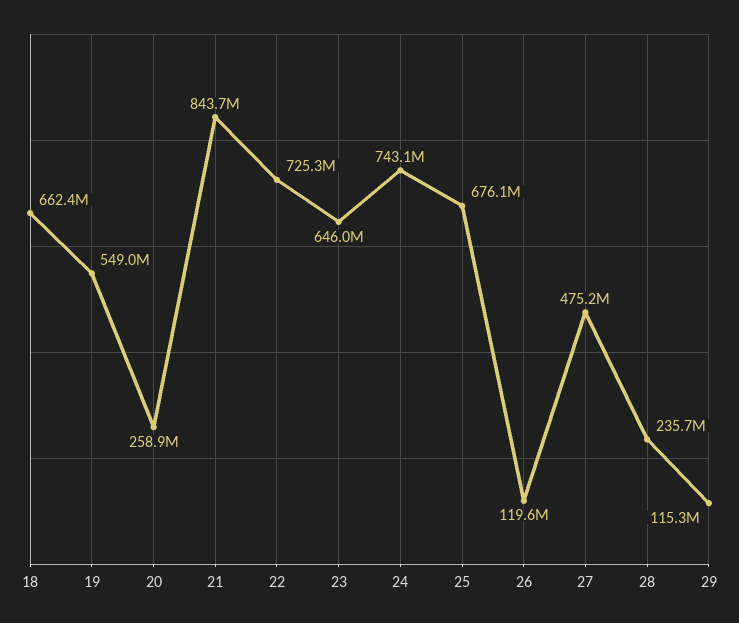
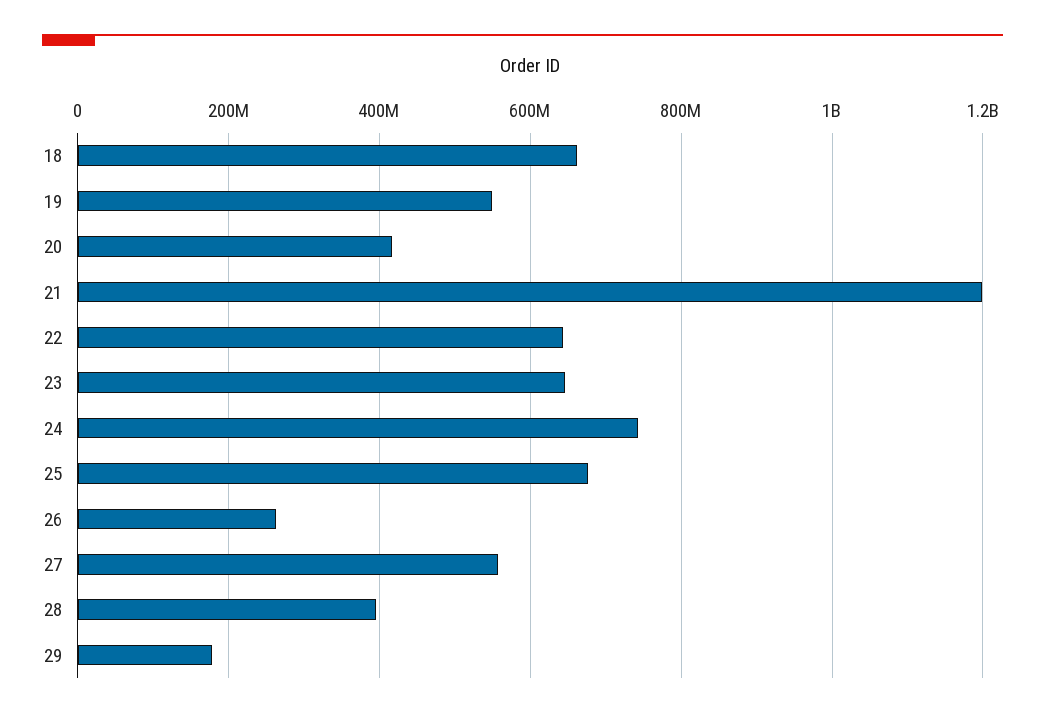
20: 258900000 -> 420000000
21: 843700000 -> 1200000000
22: 725300000 -> 640000000
26: 119600000 -> 260000000
27: 475200000 -> 560000000
28: 235700000 -> 400000000
29: 115300000 -> 180000000

